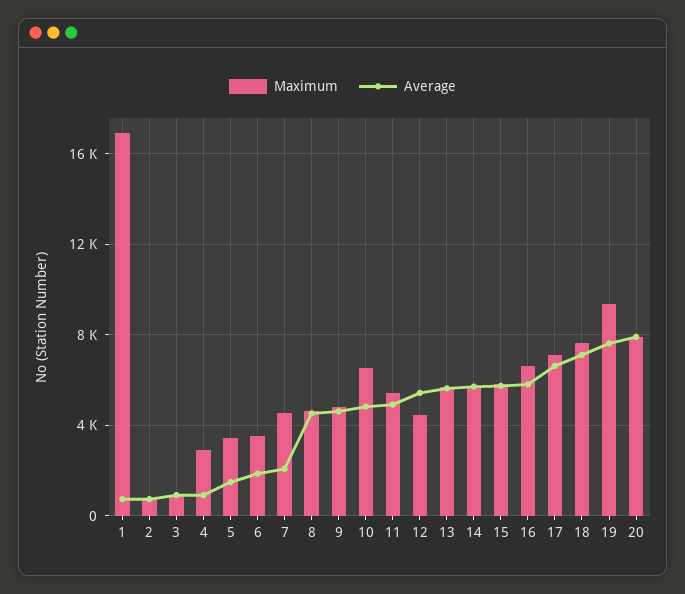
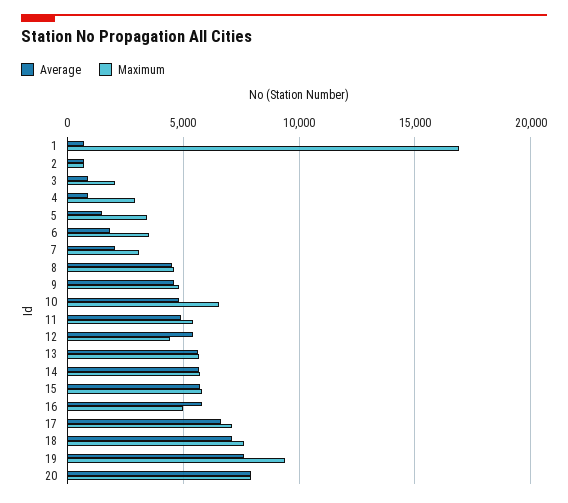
Maximum, 3: 1000 -> 2000
Maximum, 7: 4500 -> 3000
Maximum, 16: 6500 -> 5000

